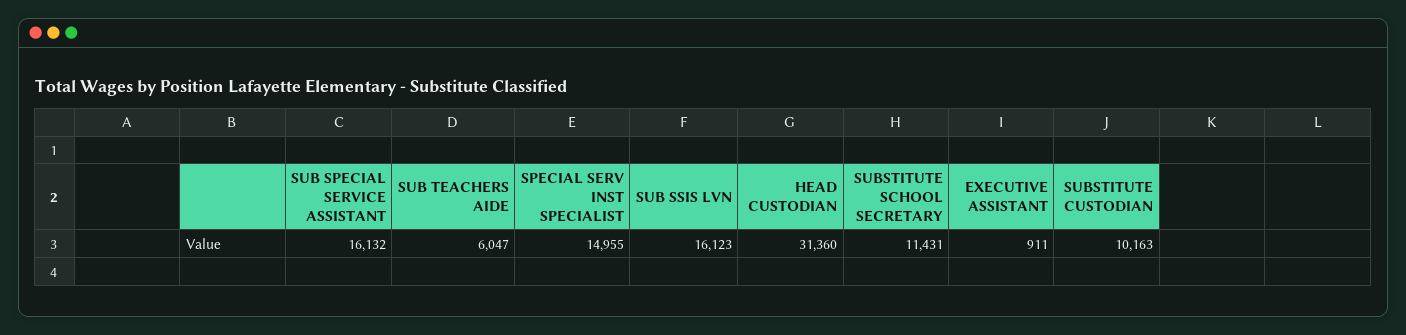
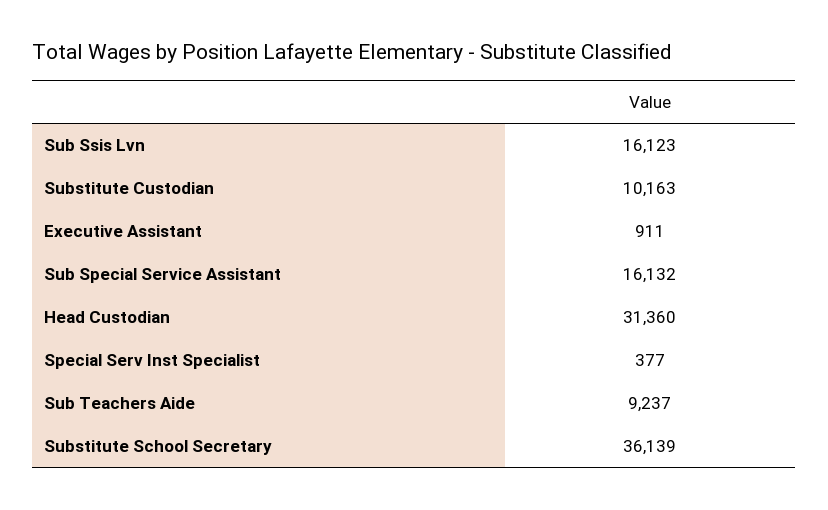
SUB TEACHERS AIDE: 6047 -> 9237
SPECIAL SERV INST SPECIALIST: 14955 -> 377
SUBSTITUTE SCHOOL SECRETARY: 11431 -> 36139

